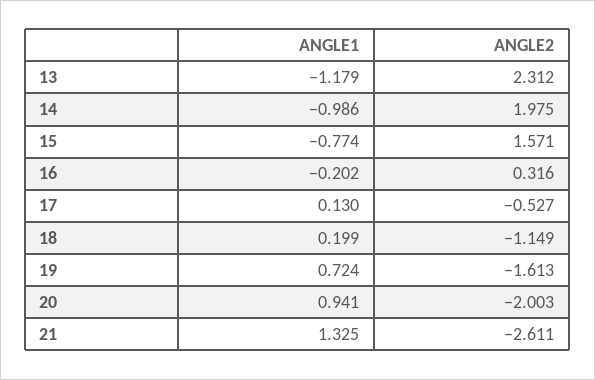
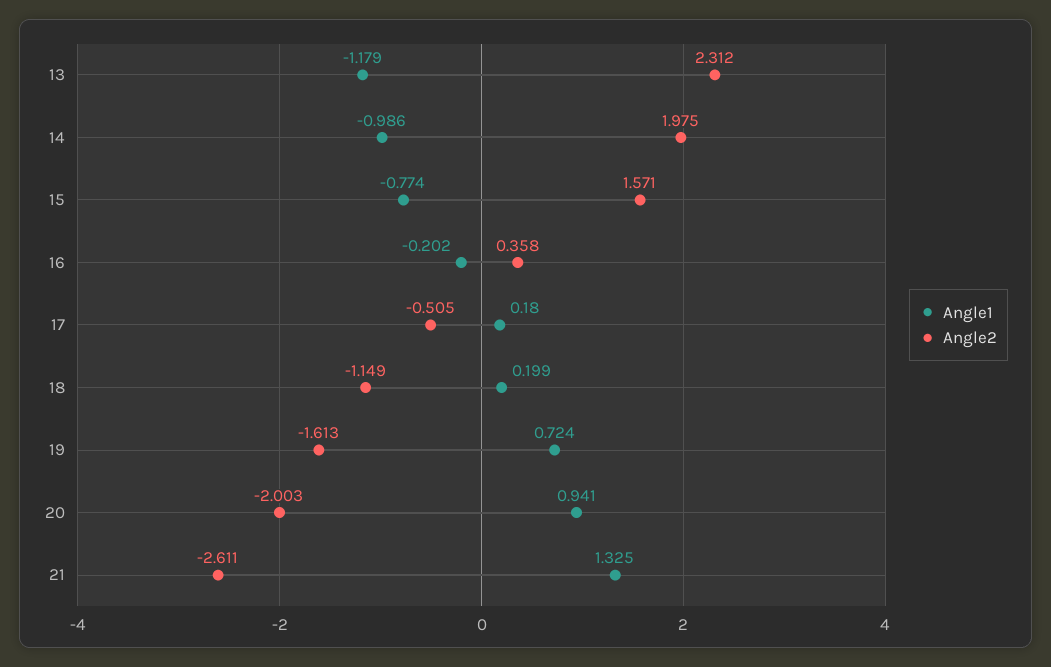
ANGLE2, 16: 0.316 -> 0.358
ANGLE1, 17: 0.13 -> 0.18
ANGLE2, 17: -0.527 -> -0.505

